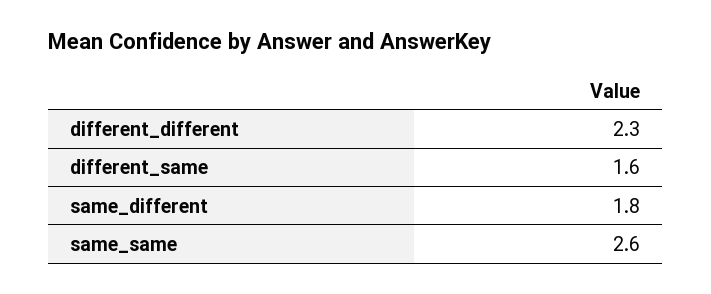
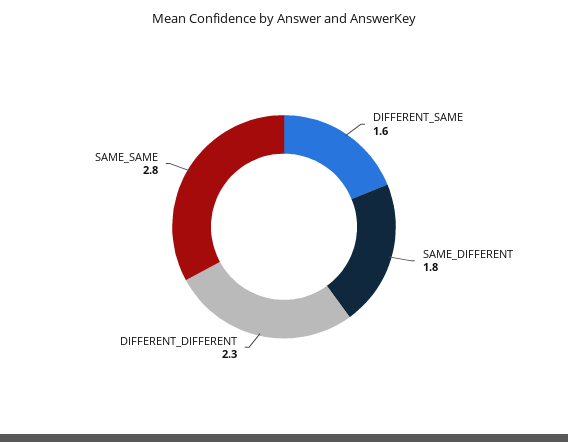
same_same: 2.6 -> 2.8

